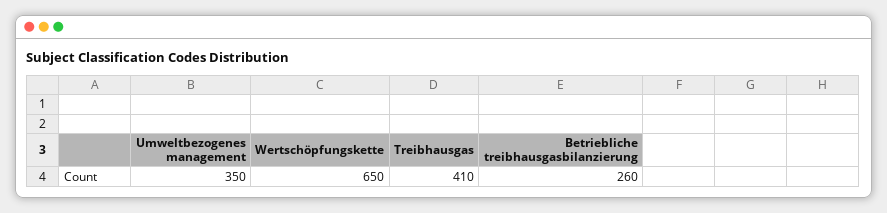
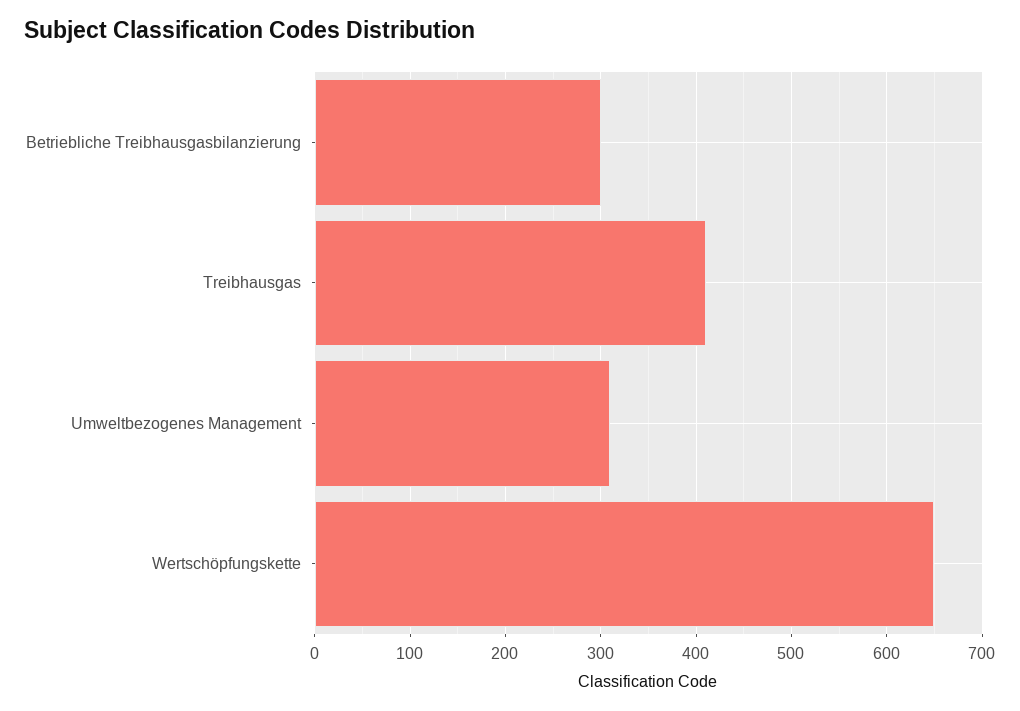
Umweltbezogenes management: 350 -> 310
Betriebliche treibhausgasbilanzierung: 260 -> 300

